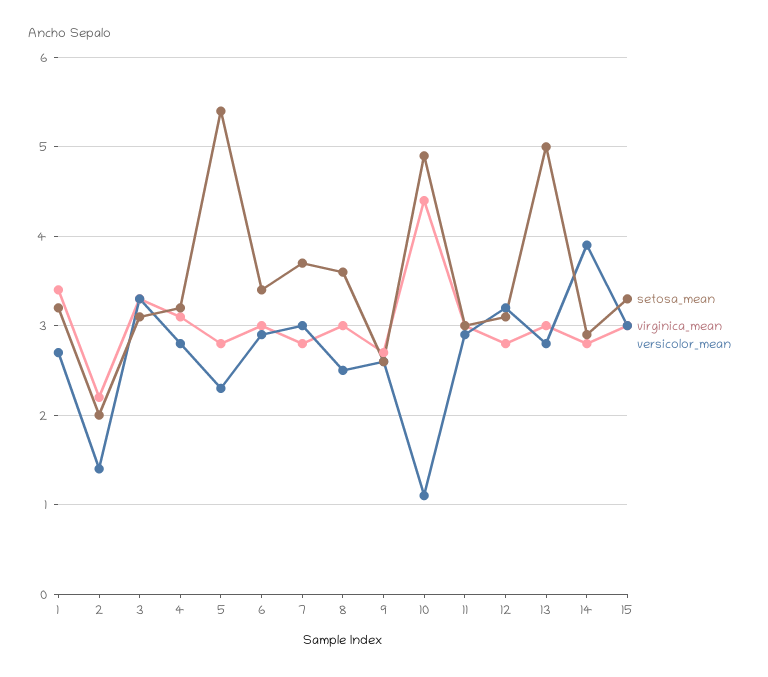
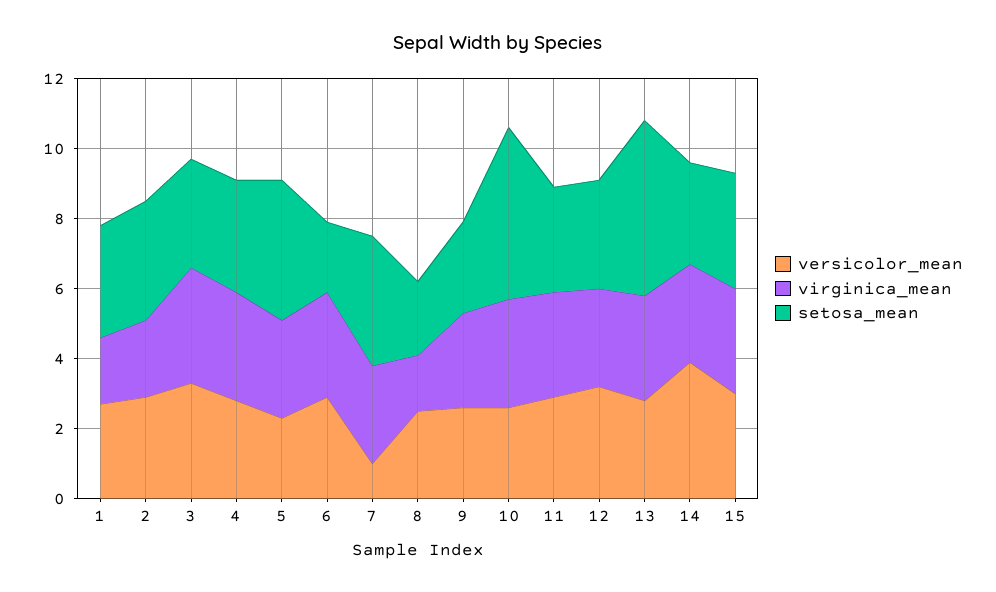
virginica_mean, 1: 3.4 -> 2
setosa_mean, 2: 2 -> 3.5
versicolor_mean, 2: 1.4 -> 3
setosa_mean, 5: 5.4 -> 4
setosa_mean, 6: 3.4 -> 2
versicolor_mean, 7: 3 -> 1
setosa_mean, 8: 3.6 -> 2
virginica_mean, 8: 3 -> 1.5
virginica_mean, 10: 4.4 -> 3
versicolor_mean, 10: 1.1 -> 2.5

